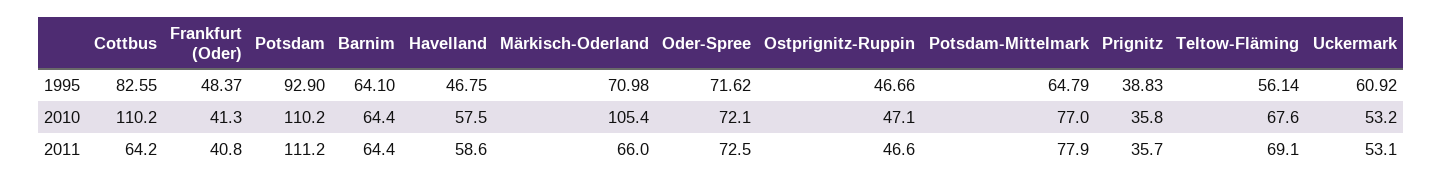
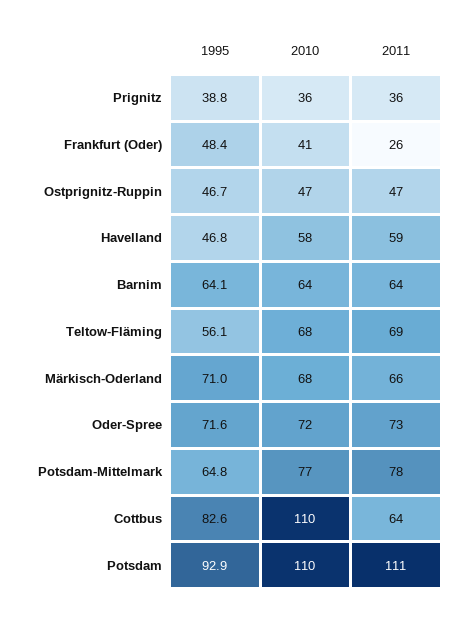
Uckermark, 1995: 60.92 -> none
Märkisch-Oderland, 2010: 105.4 -> 68
Uckermark, 2010: 53.2 -> none
Frankfurt (Oder), 2011: 40.8 -> 26
Uckermark, 2011: 53.1 -> none

